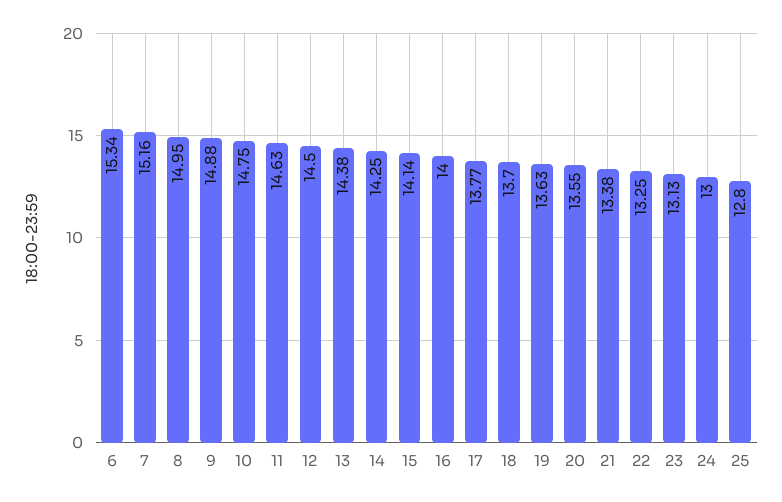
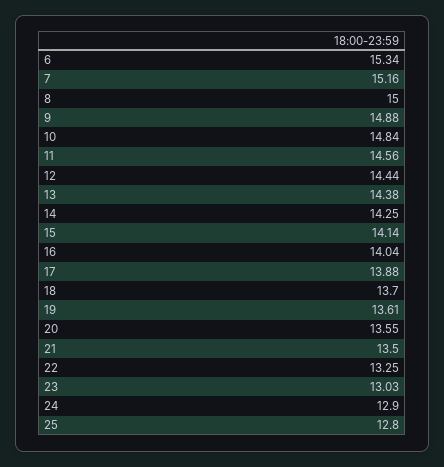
8: 14.95 -> 15
10: 14.75 -> 14.84
11: 14.63 -> 14.56
12: 14.5 -> 14.44
16: 14 -> 14.04
17: 13.77 -> 13.88
19: 13.63 -> 13.61
21: 13.38 -> 13.5
23: 13.13 -> 13.03
24: 13 -> 12.9

